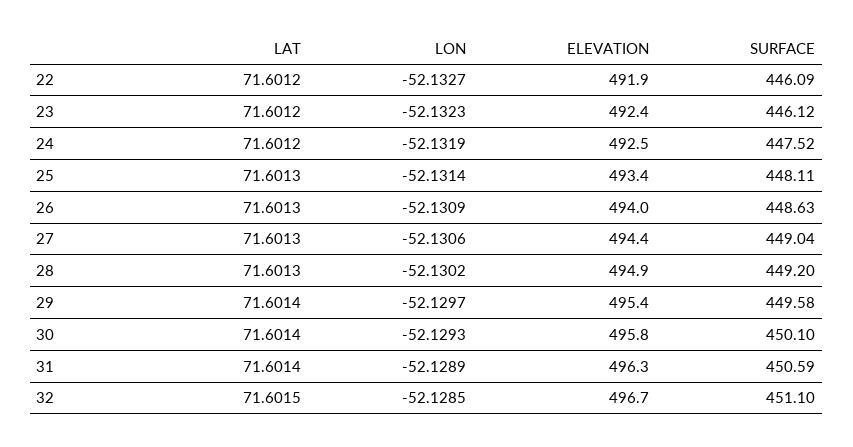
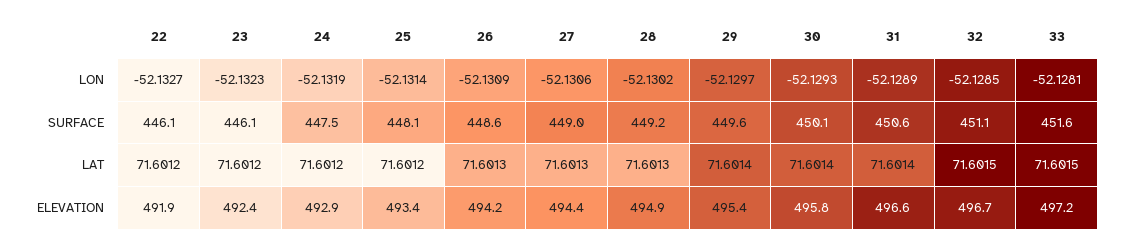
ELEVATION, 24: 492.5 -> 492.9
LAT, 25: 71.6013 -> 71.6012
ELEVATION, 26: 494 -> 494.2
ELEVATION, 31: 496.3 -> 496.6
LON, 33: none -> -52.1281
SURFACE, 33: none -> 451.6
LAT, 33: none -> 71.6015
ELEVATION, 33: none -> 497.2

